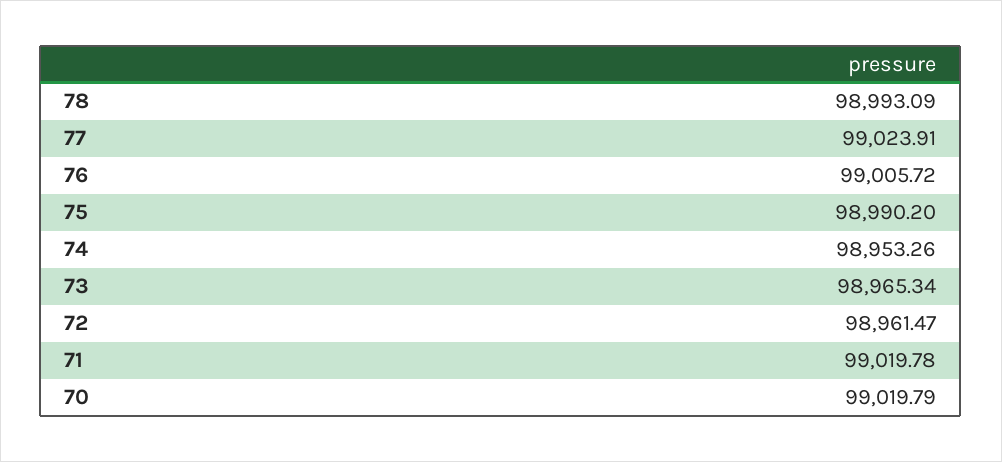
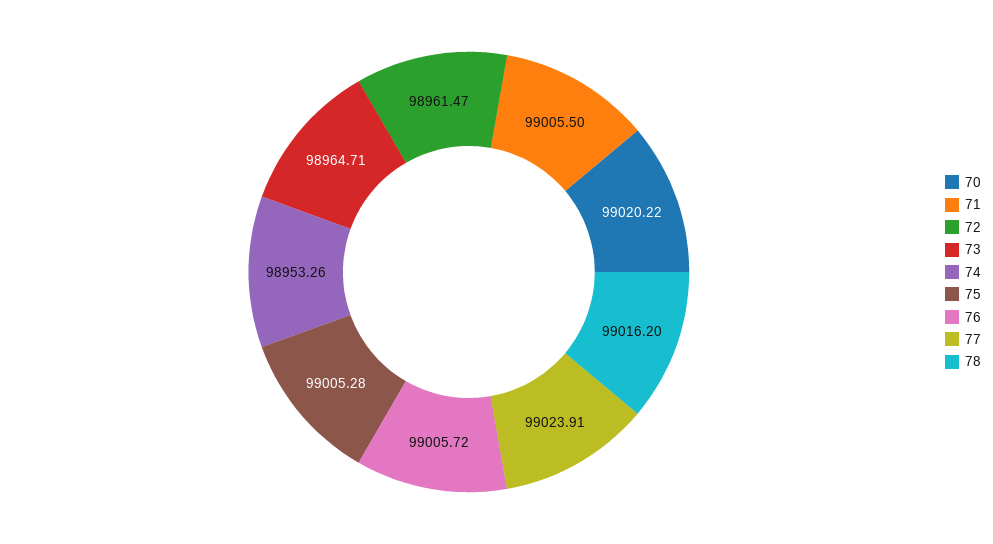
78: 98993.09 -> 99016.2
75: 98990.2 -> 99005.28
73: 98965.34 -> 98964.71
71: 99019.78 -> 99005.5
70: 99019.79 -> 99020.22

